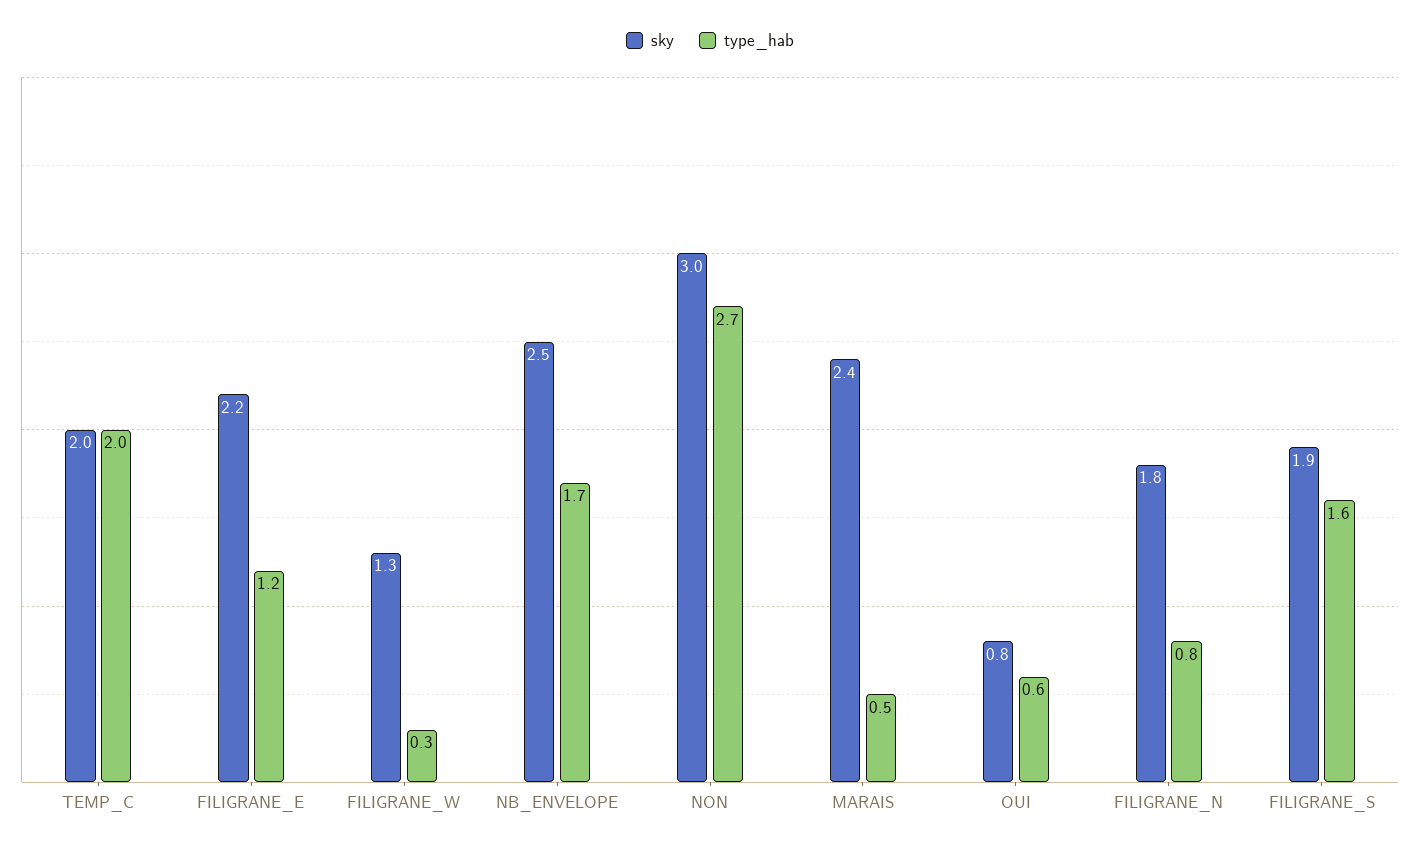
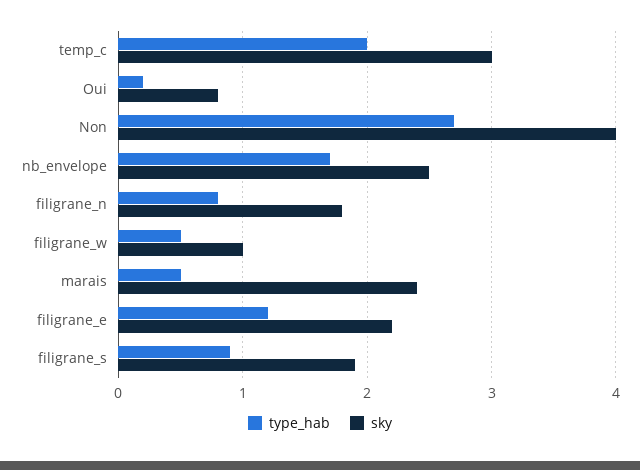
sky, TEMP_C: 2 -> 3
sky, FILIGRANE_W: 1.3 -> 1
type_hab, FILIGRANE_W: 0.3 -> 0.5
sky, NON: 3 -> 4
type_hab, OUI: 0.6 -> 0.2
type_hab, FILIGRANE_S: 1.6 -> 0.9

